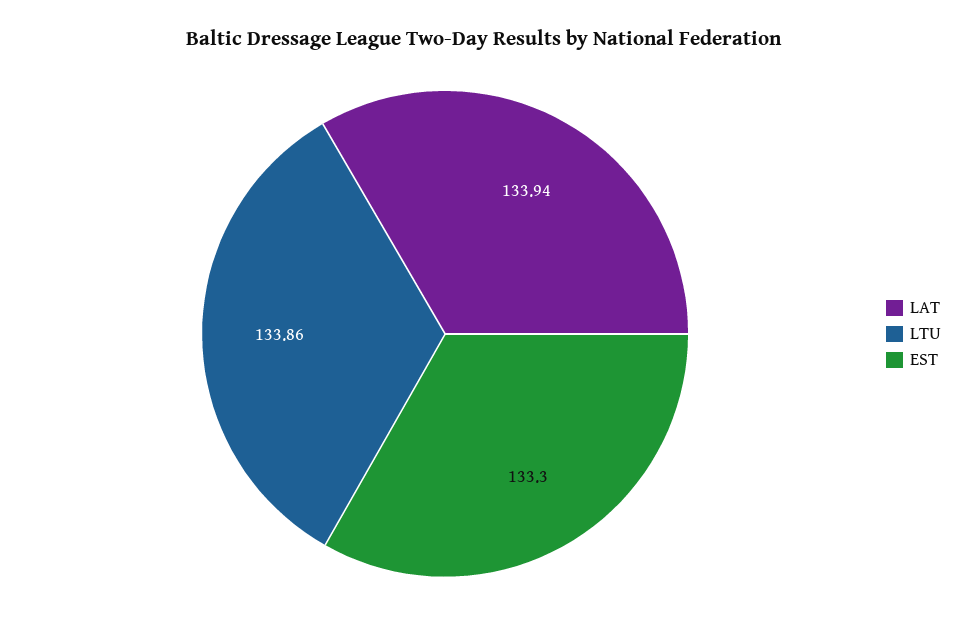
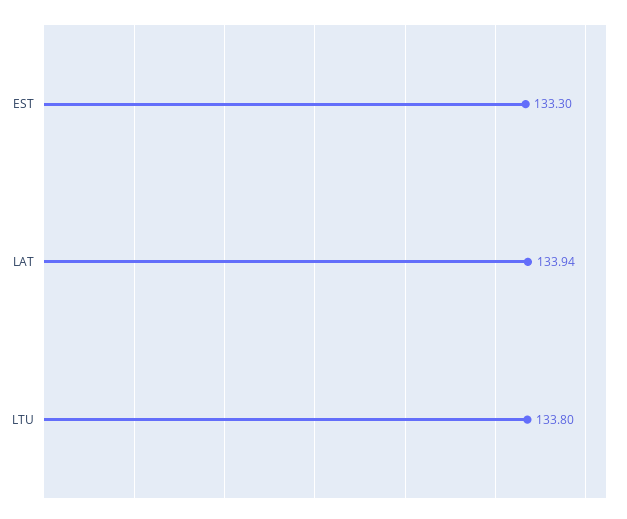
LTU: 133.86 -> 133.8

